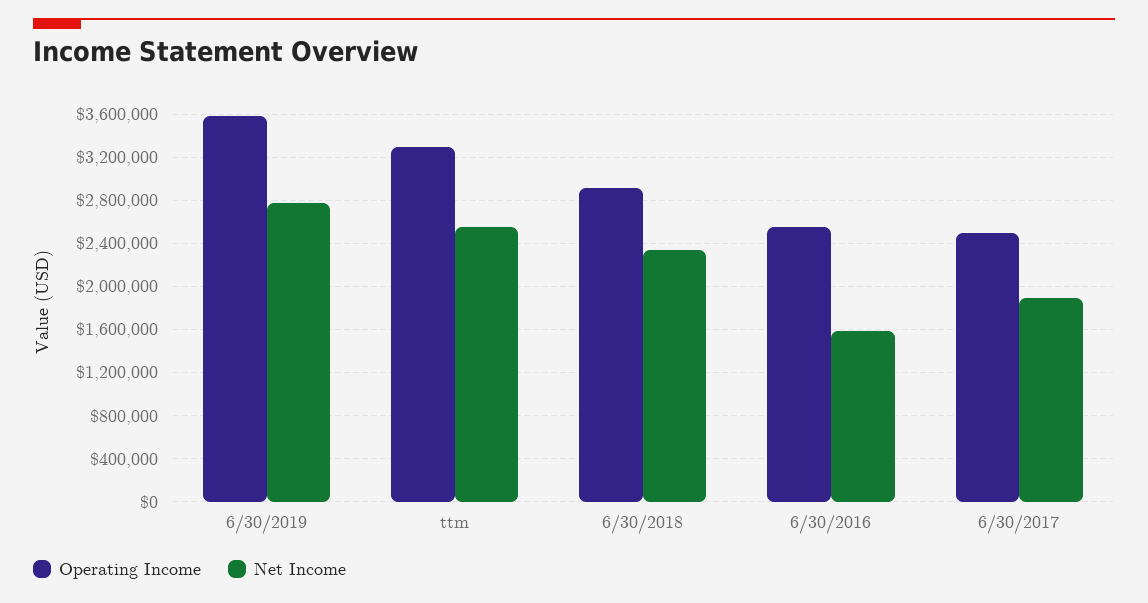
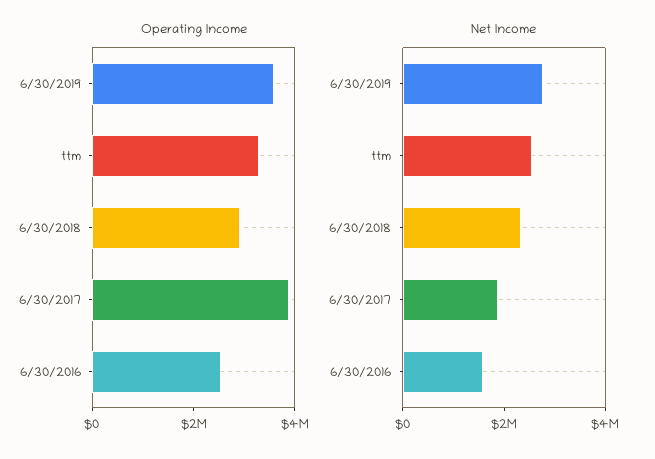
Operating Income, 6/30/2017: 2500000 -> 4000000

